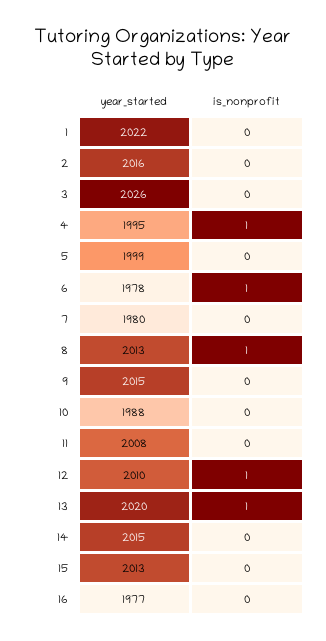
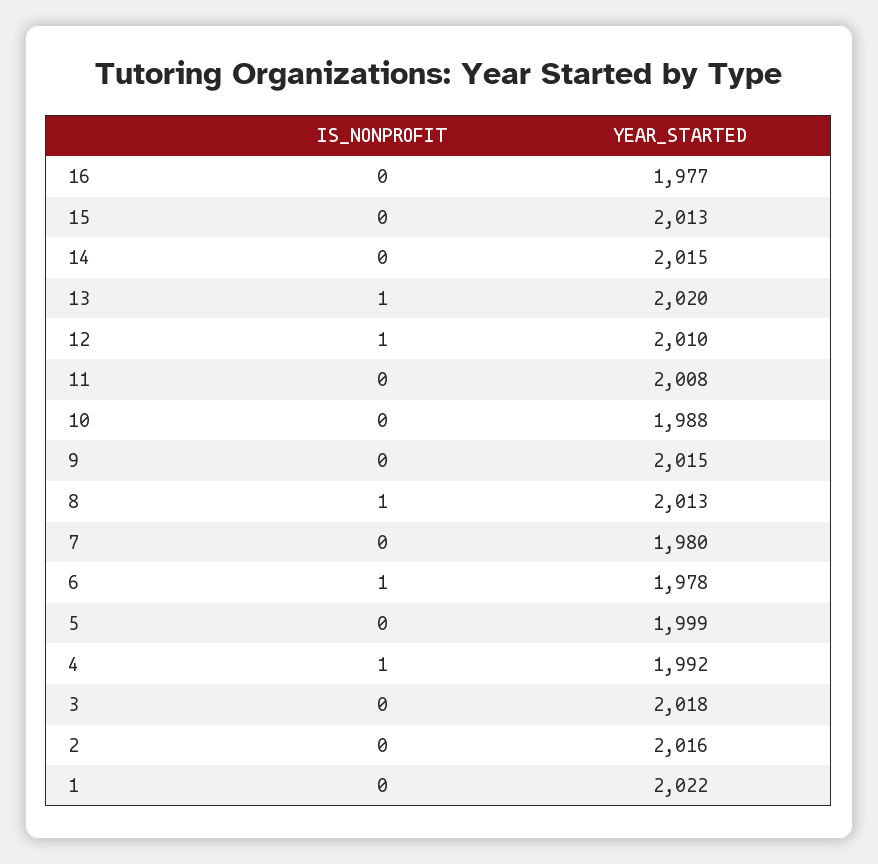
year_started, 3: 2026 -> 2018
year_started, 4: 1995 -> 1992

